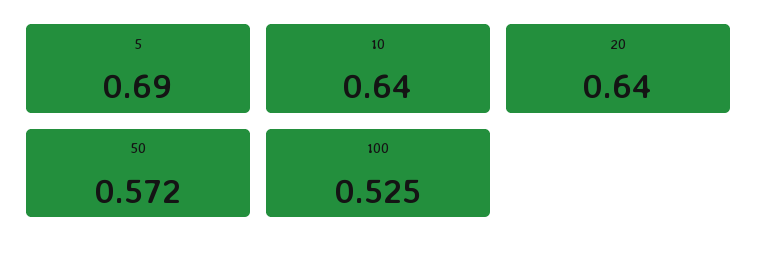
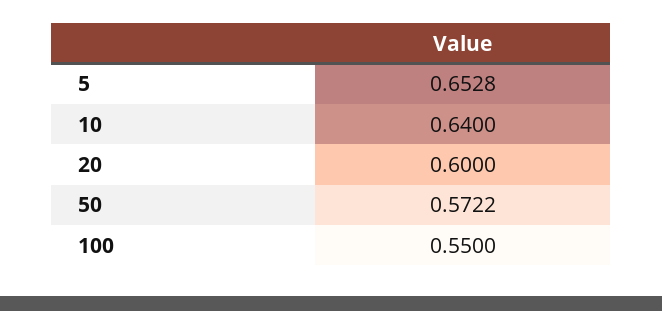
5: 0.69 -> 0.6528
20: 0.64 -> 0.6
100: 0.525 -> 0.55

